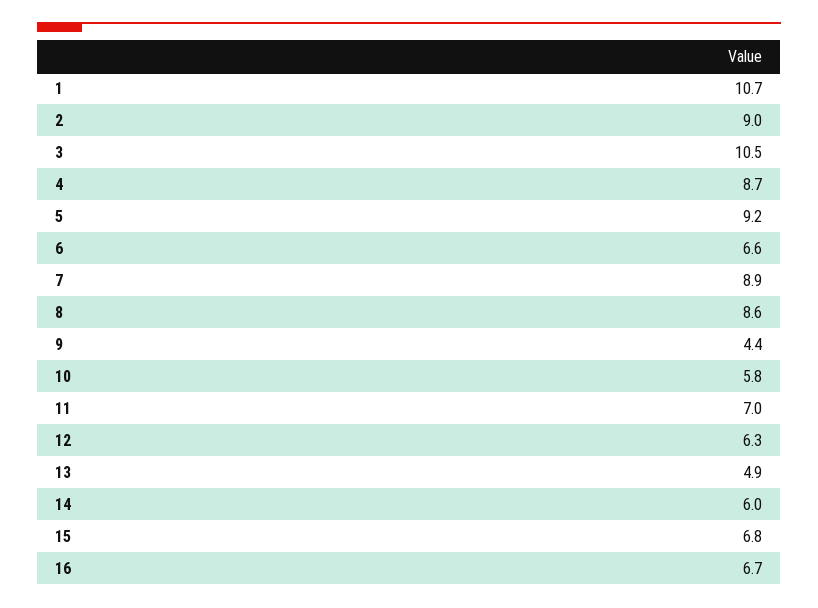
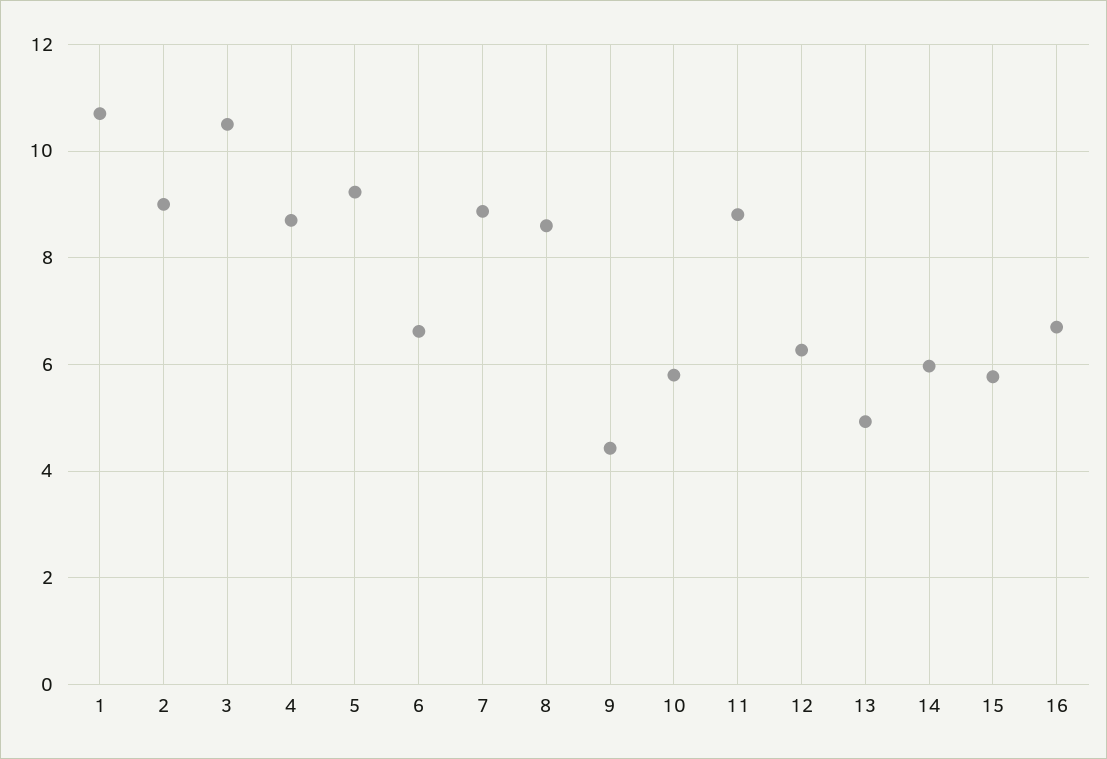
11: 7 -> 8.8
15: 6.8 -> 5.8

